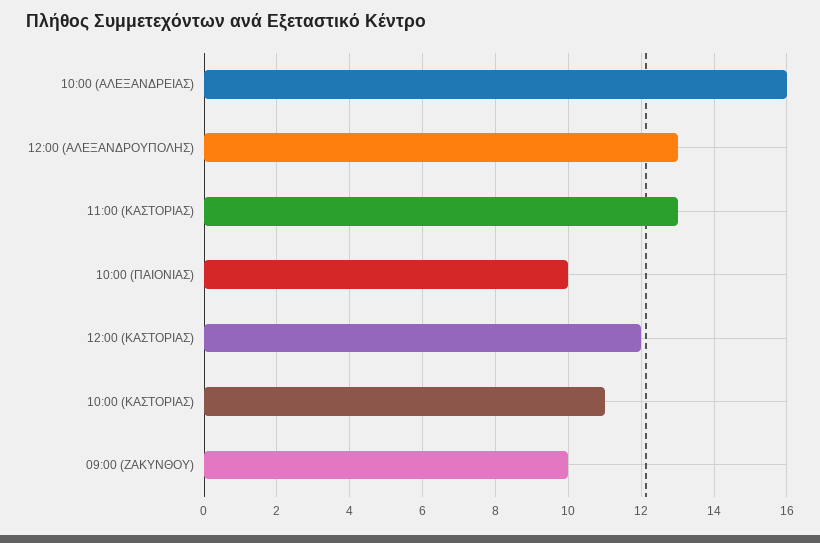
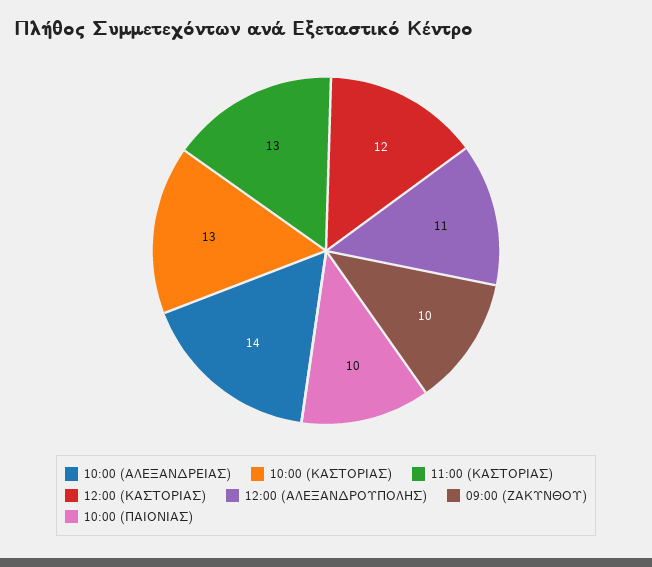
10:00 (ΑΛΕΞΑΝΔΡΕΙΑΣ): 16 -> 14
12:00 (ΑΛΕΞΑΝΔΡΟΥΠΟΛΗΣ): 13 -> 11
10:00 (ΚΑΣΤΟΡΙΑΣ): 11 -> 13

